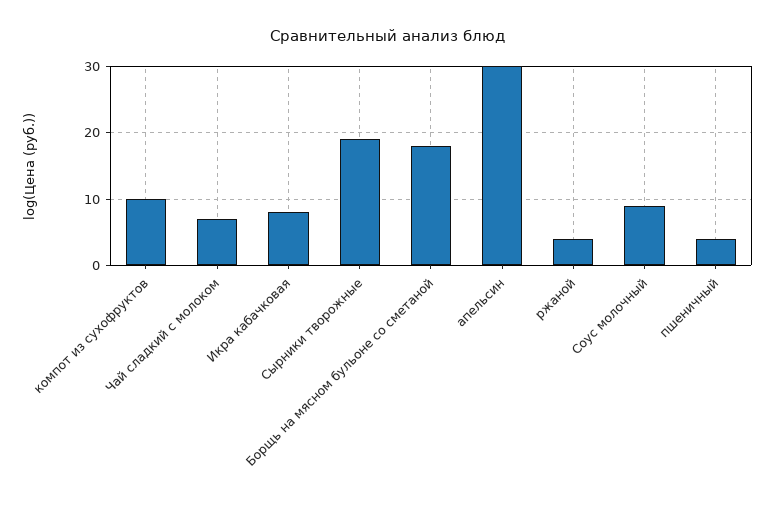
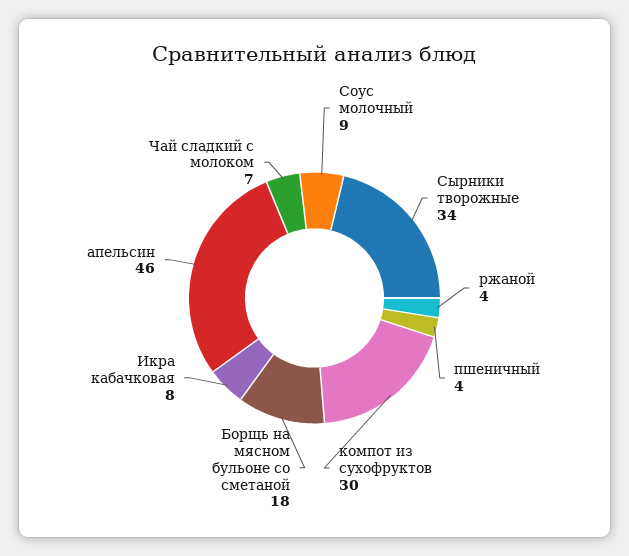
компот из сухофруктов: 10 -> 30
Сырники творожные: 19 -> 34
апельсин: 30 -> 46

